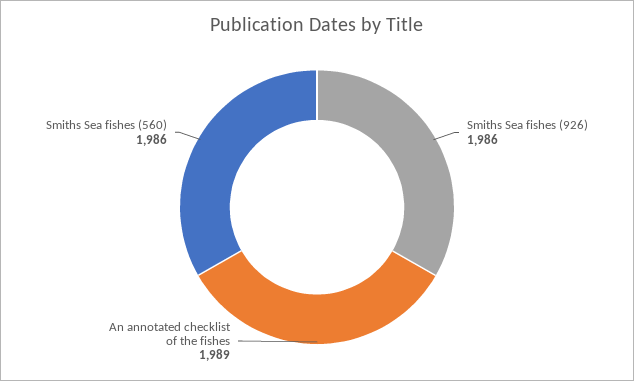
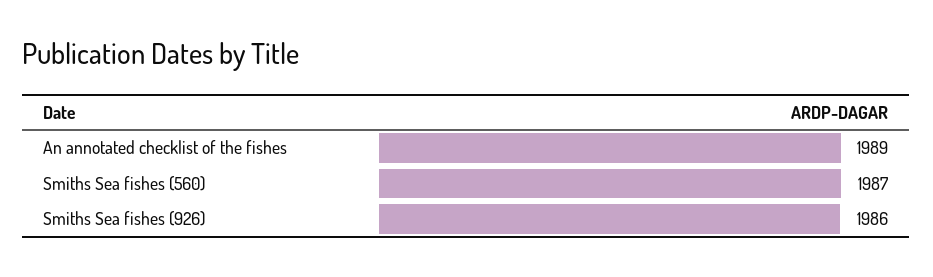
Smiths Sea fishes (560): 1986 -> 1987

